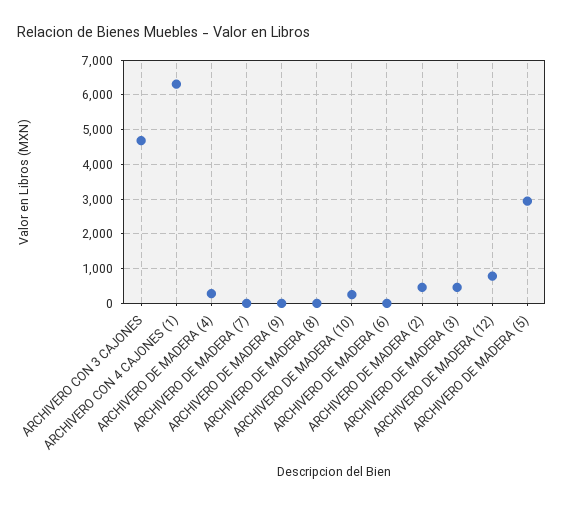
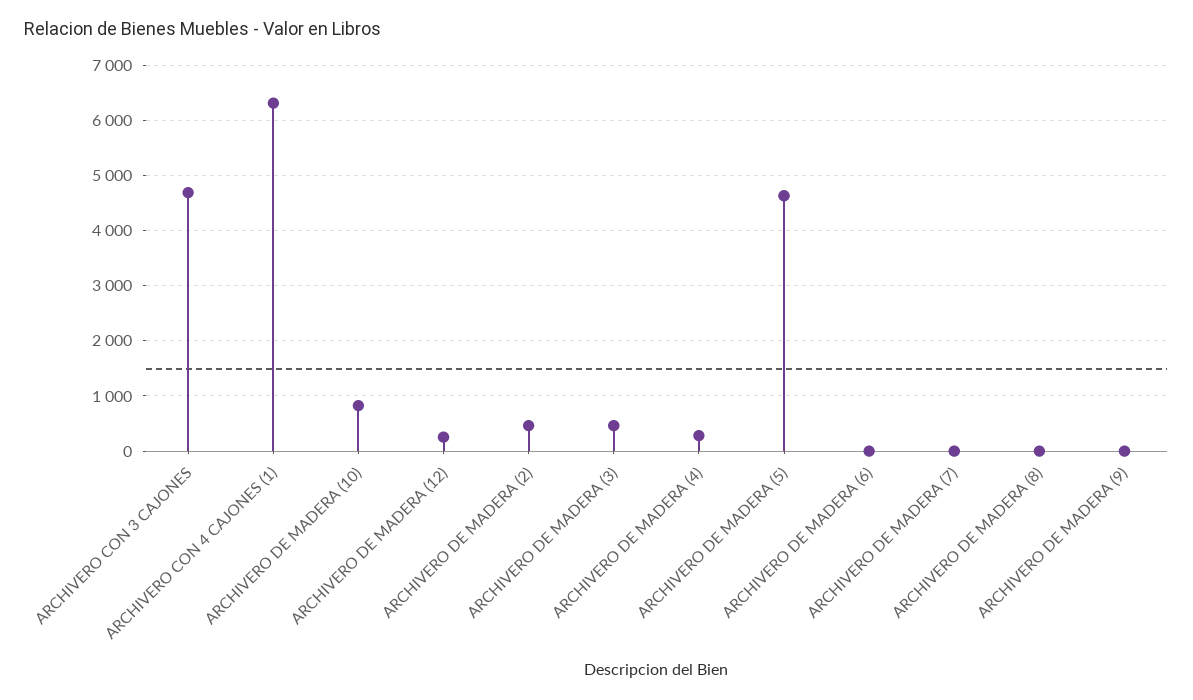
ARCHIVERO DE MADERA (10): 200 -> 800
ARCHIVERO DE MADERA (12): 800 -> 200
ARCHIVERO DE MADERA (5): 3000 -> 4600

